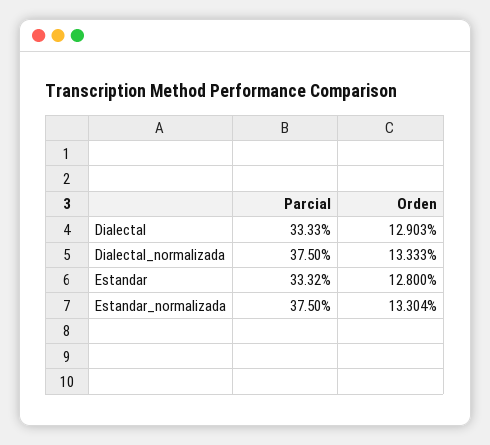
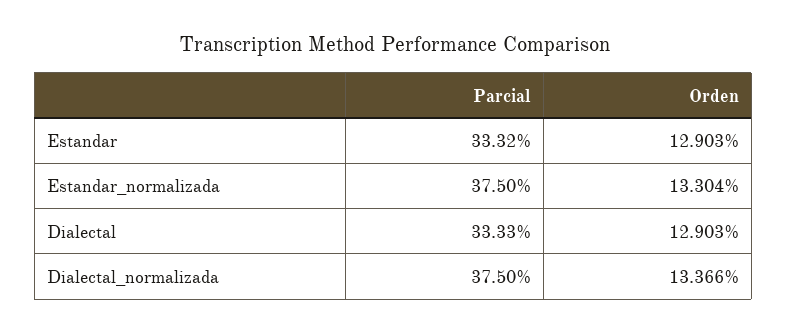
Orden, Dialectal_normalizada: 13.333 -> 13.366
Orden, Estandar: 12.8 -> 12.903

